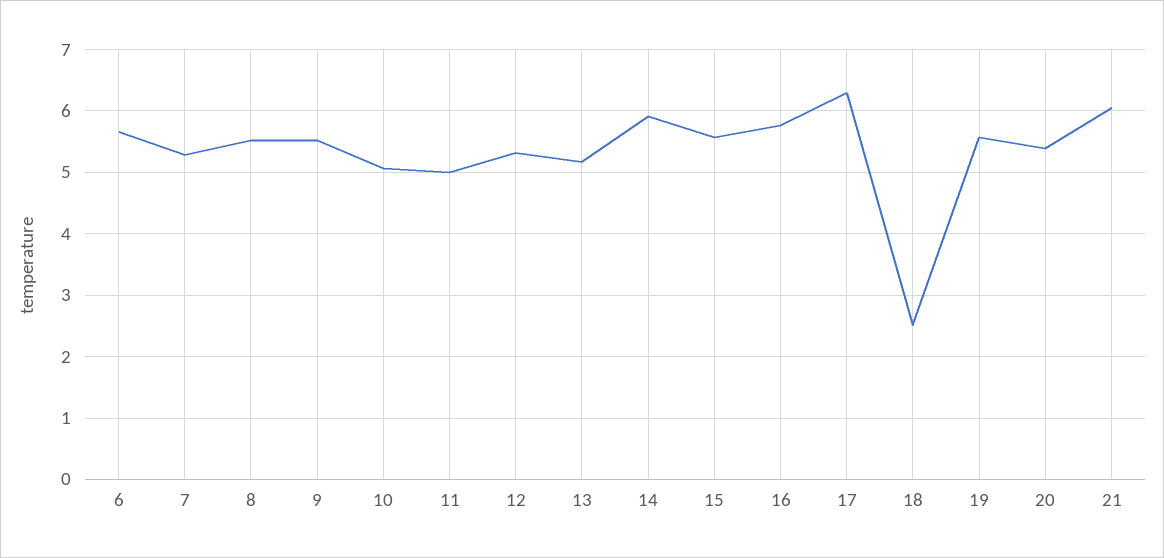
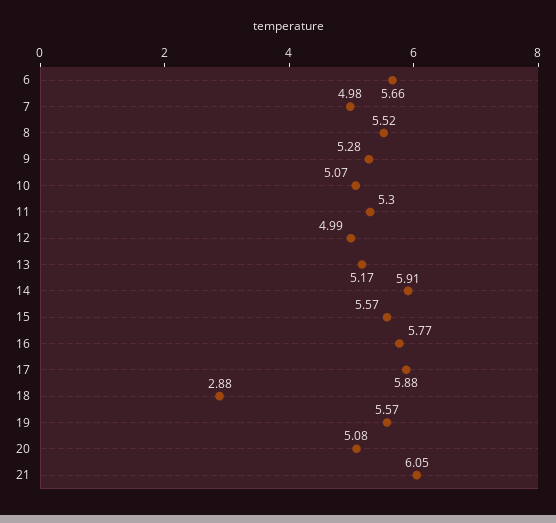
7: 5.3 -> 4.98
9: 5.5 -> 5.28
11: 5 -> 5.3
12: 5.3 -> 4.99
17: 6.3 -> 5.88
18: 2.5 -> 2.88
20: 5.4 -> 5.08

